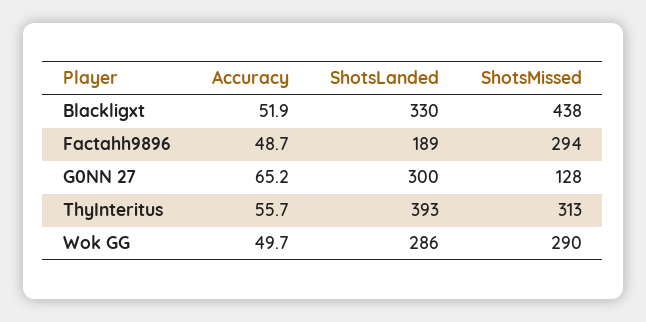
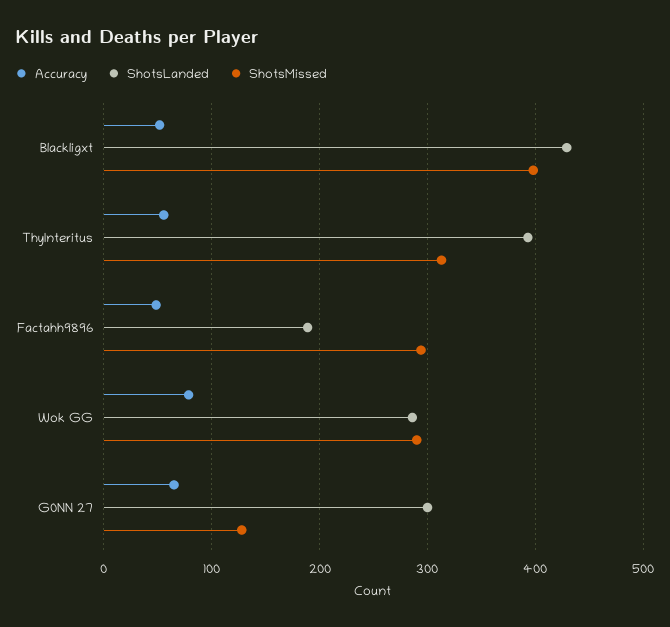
ShotsLanded, Blackligxt: 330 -> 430
ShotsMissed, Blackligxt: 438 -> 400
Accuracy, Wok GG: 49.7 -> 80

